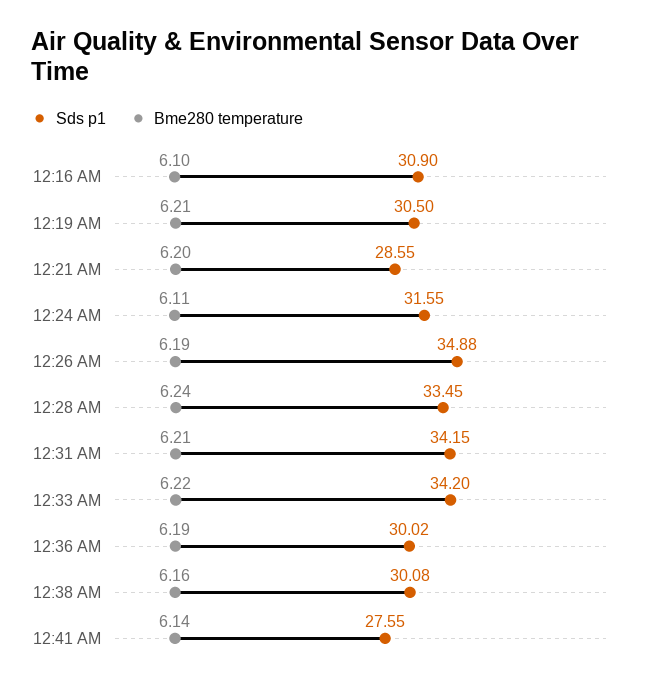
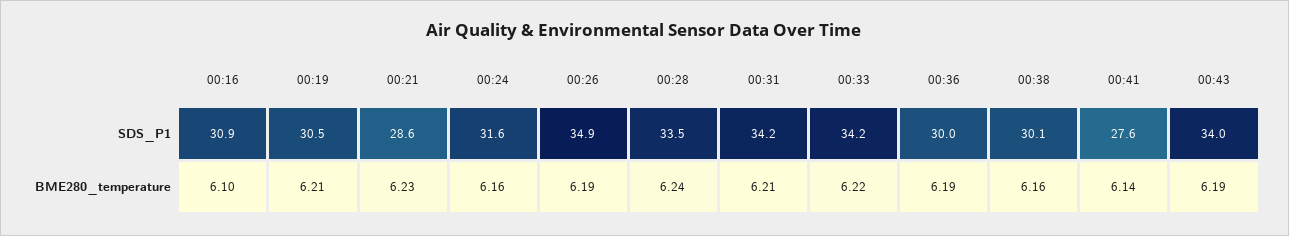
Bme280 temperature, 12:21 AM: 6.2 -> 6.23
Bme280 temperature, 12:24 AM: 6.11 -> 6.16
Sds p1, 00:43: none -> 34
Bme280 temperature, 00:43: none -> 6.19

